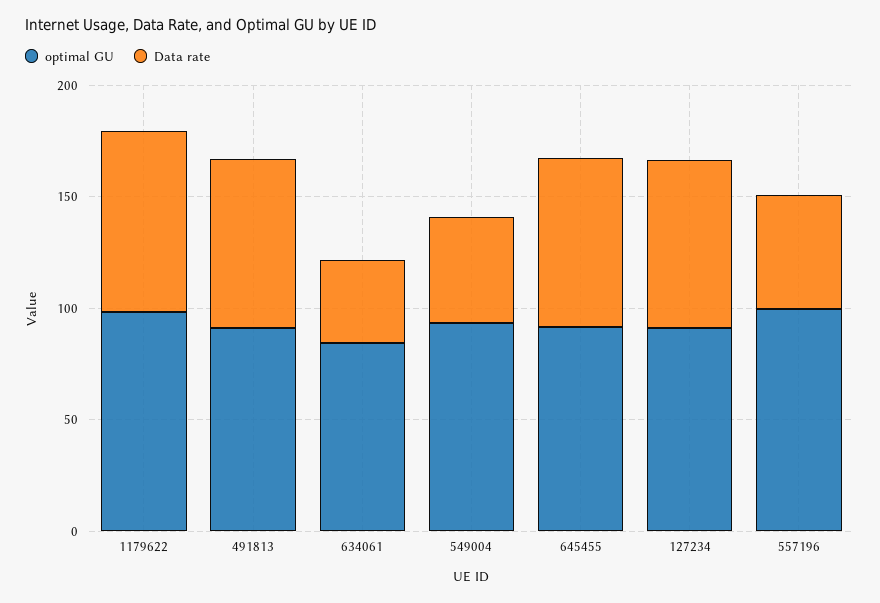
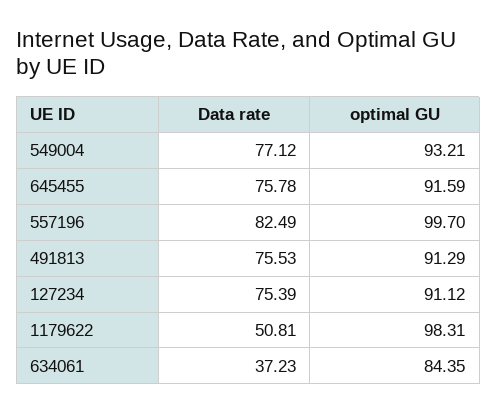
Data rate, 1179622: 80 -> 50.81
Data rate, 549004: 50 -> 77.12
Data rate, 557196: 50 -> 82.49

